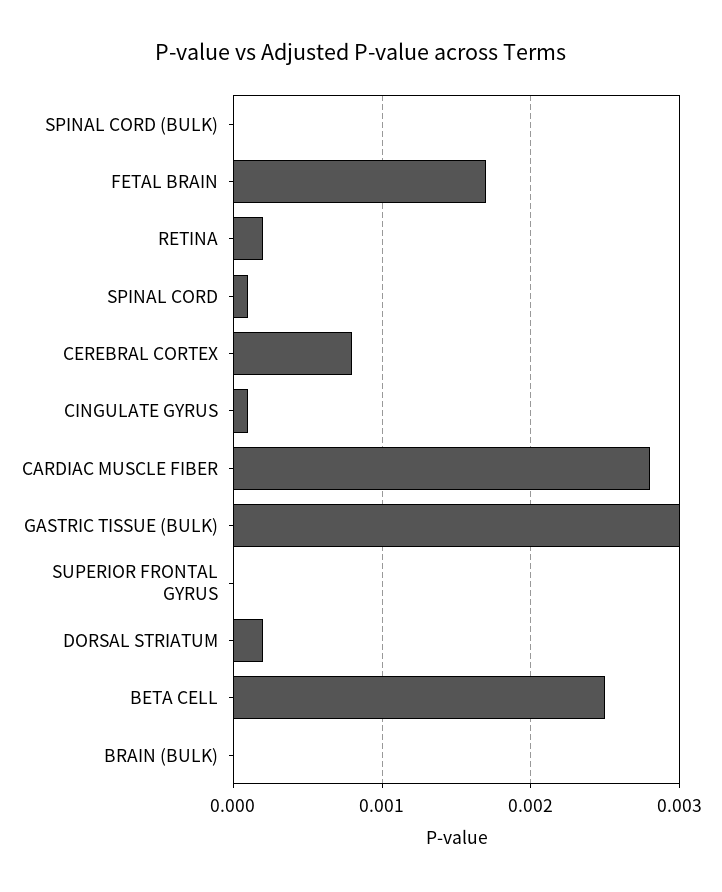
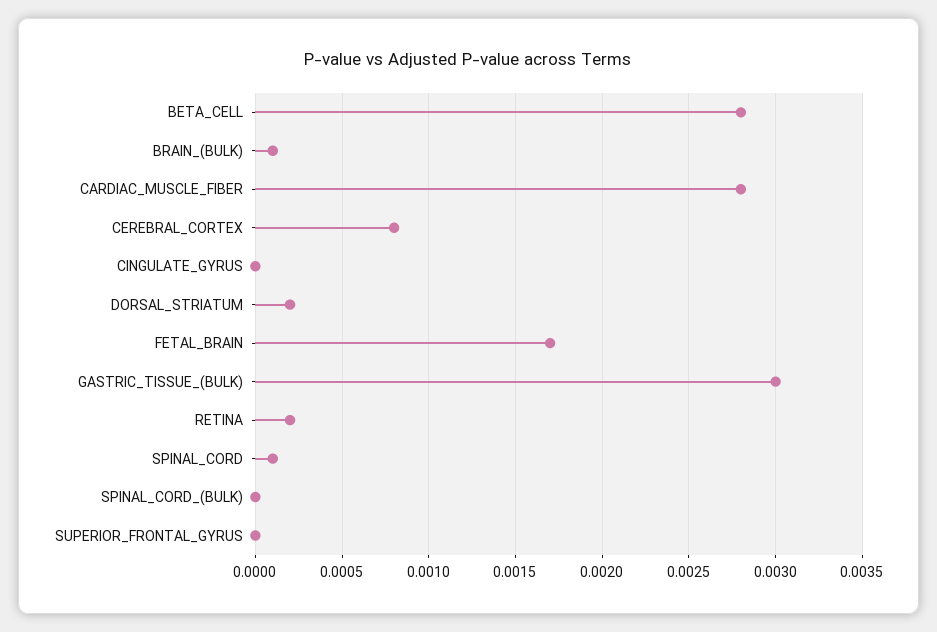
CINGULATE GYRUS: 0.0001 -> 0
BETA CELL: 0.0025 -> 0.0028
BRAIN (BULK): 0 -> 0.0001

